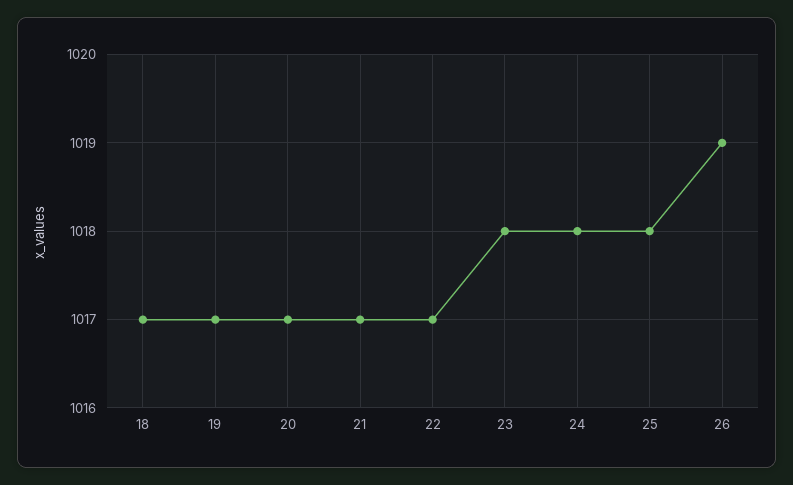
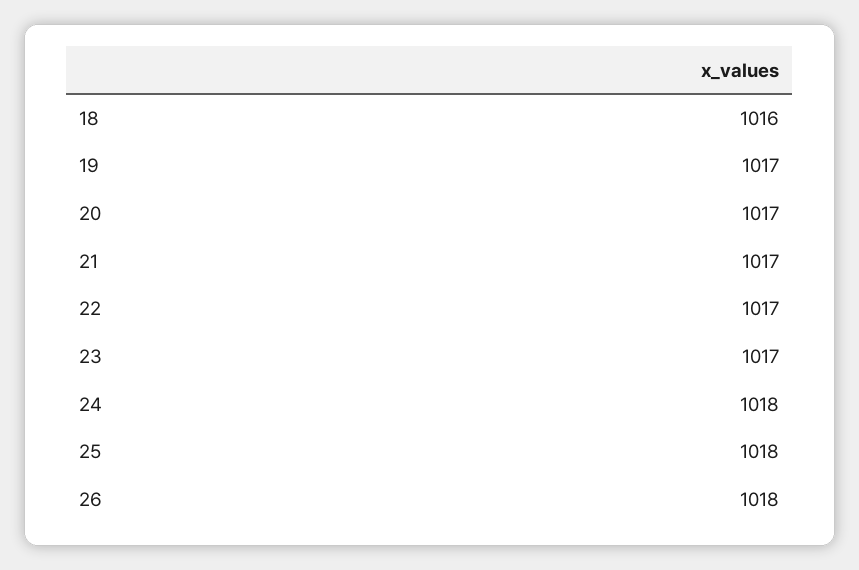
18: 1017 -> 1016
23: 1018 -> 1017
26: 1019 -> 1018

